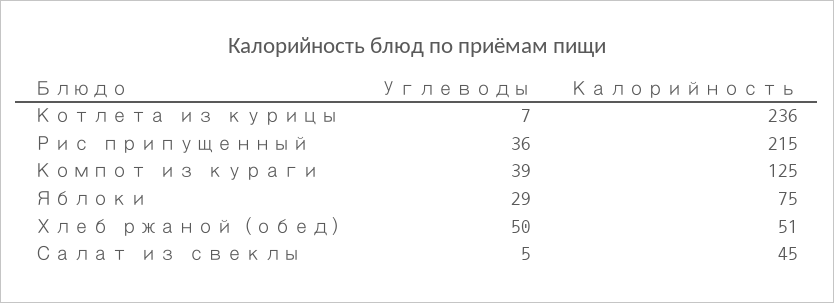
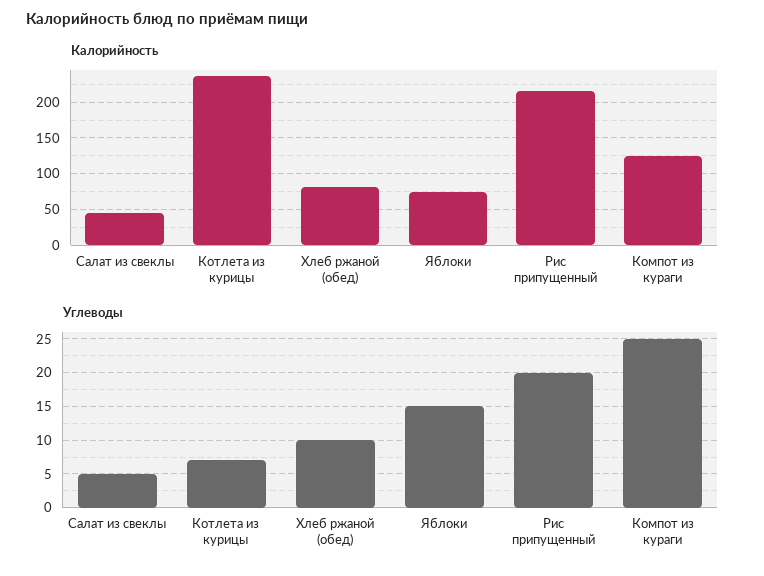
Углеводы, Рис припущенный: 36 -> 20
Углеводы, Компот из кураги: 39 -> 25
Углеводы, Яблоки: 29 -> 15
Углеводы, Хлеб ржаной (обед): 50 -> 10
Калорийность, Хлеб ржаной (обед): 51 -> 80

